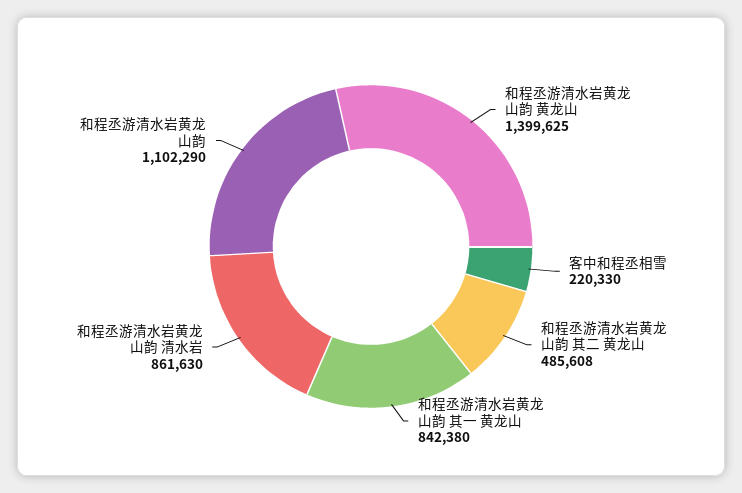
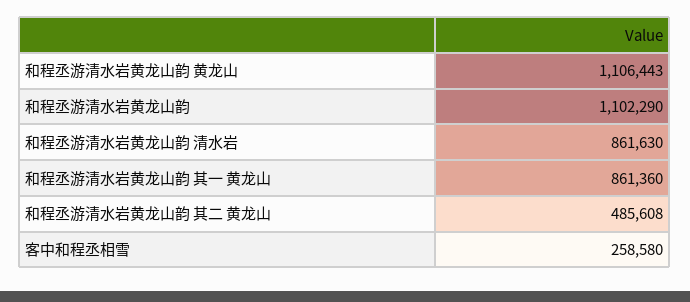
和程丞游清水岩黄龙山韵 黄龙山: 1399625 -> 1106443
客中和程丞相雪: 220330 -> 258580
和程丞游清水岩黄龙山韵 其一 黄龙山: 842380 -> 861360

